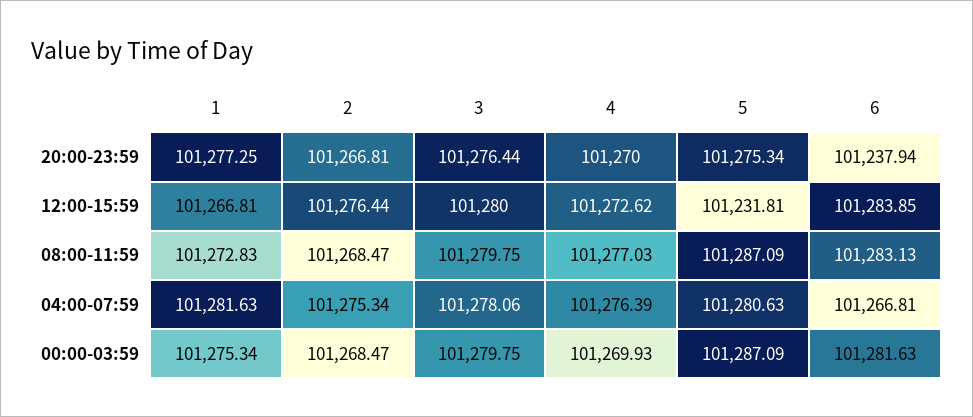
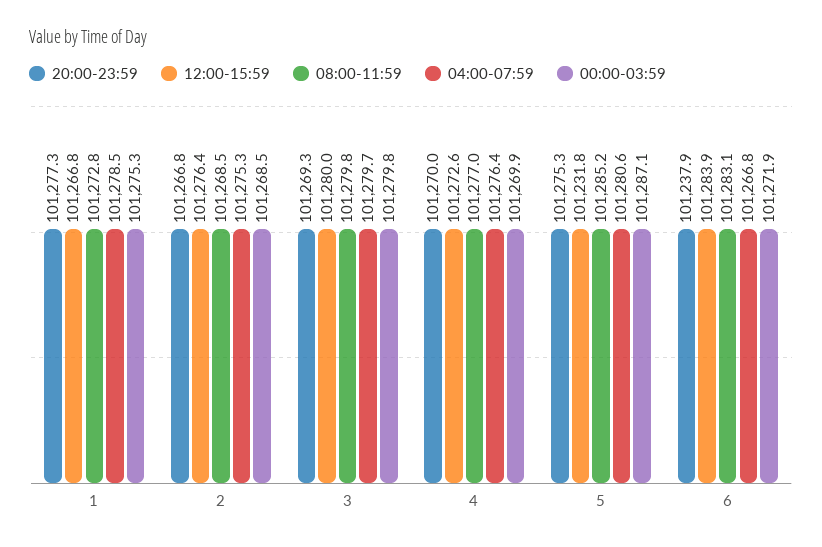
20:00-23:59, 3: 101276.44 -> 101269.3
08:00-11:59, 5: 101287.09 -> 101285.2
04:00-07:59, 1: 101281.63 -> 101278.5
04:00-07:59, 3: 101278.06 -> 101279.7
00:00-03:59, 6: 101281.63 -> 101271.9

